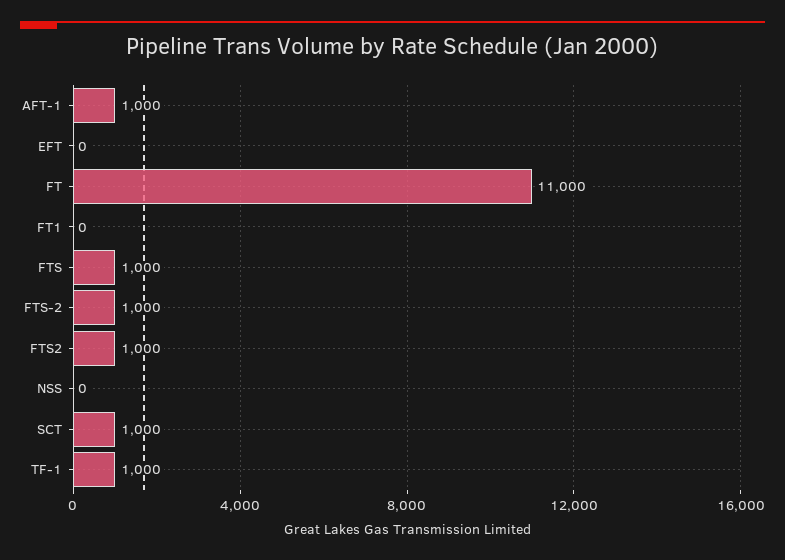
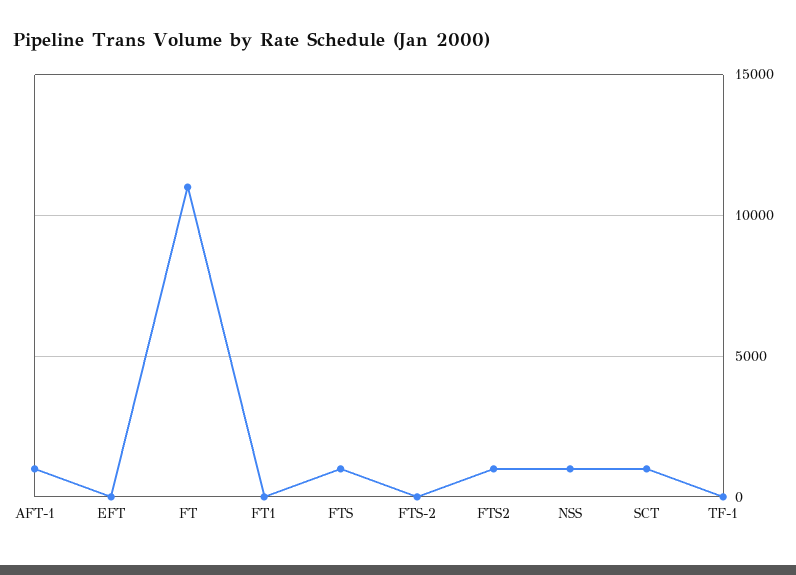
FTS-2: 1000 -> 0
NSS: 0 -> 1000
TF-1: 1000 -> 0

